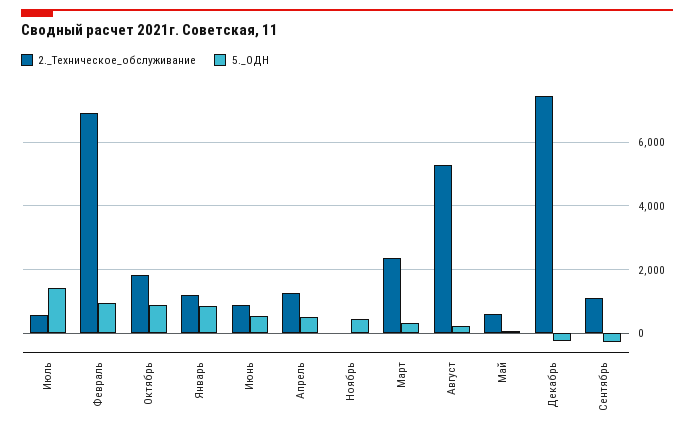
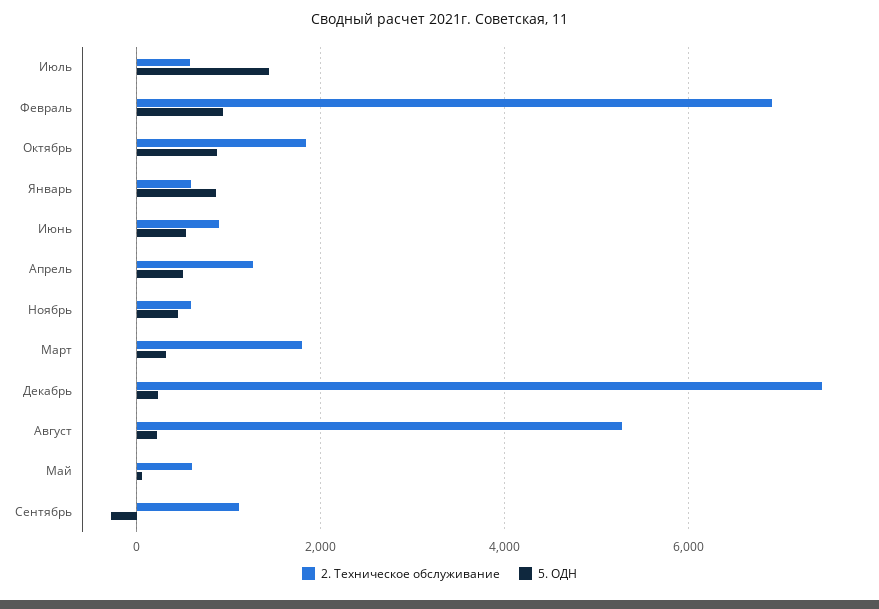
2._Техническое_обслуживание, Январь: 1200 -> 600
2._Техническое_обслуживание, Ноябрь: 0 -> 600
2._Техническое_обслуживание, Март: 2400 -> 1800
5._ОДН, Декабрь: -200 -> 200

